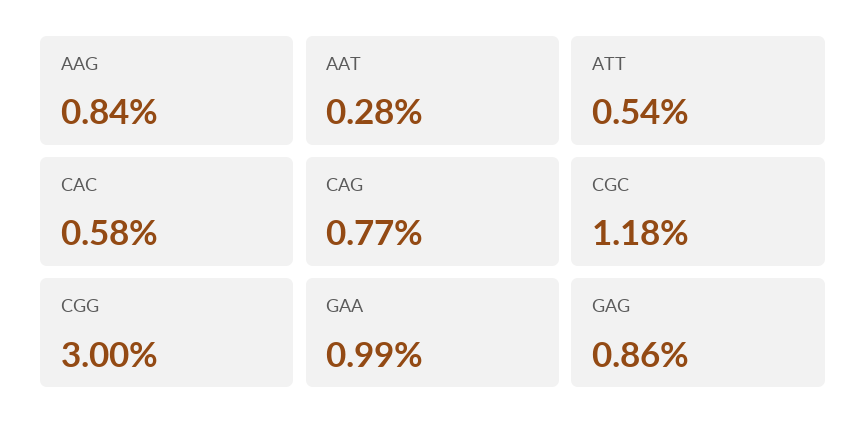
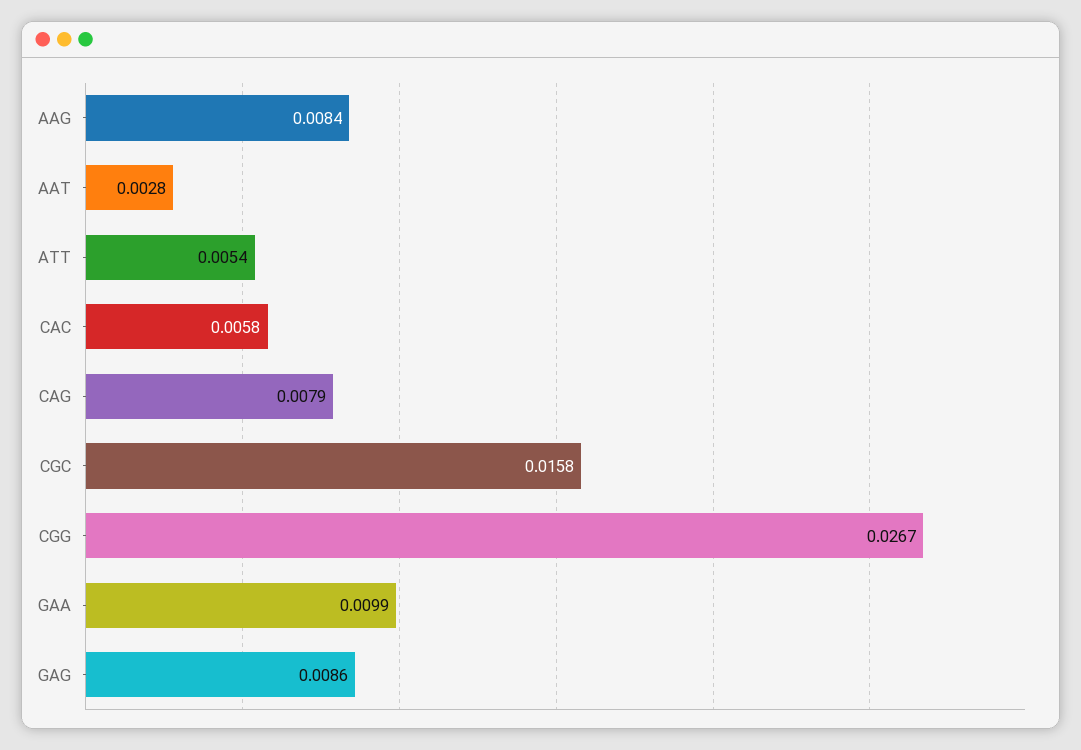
CAG: 0.0077 -> 0.0079
CGC: 0.0118 -> 0.0158
CGG: 0.03 -> 0.0267

